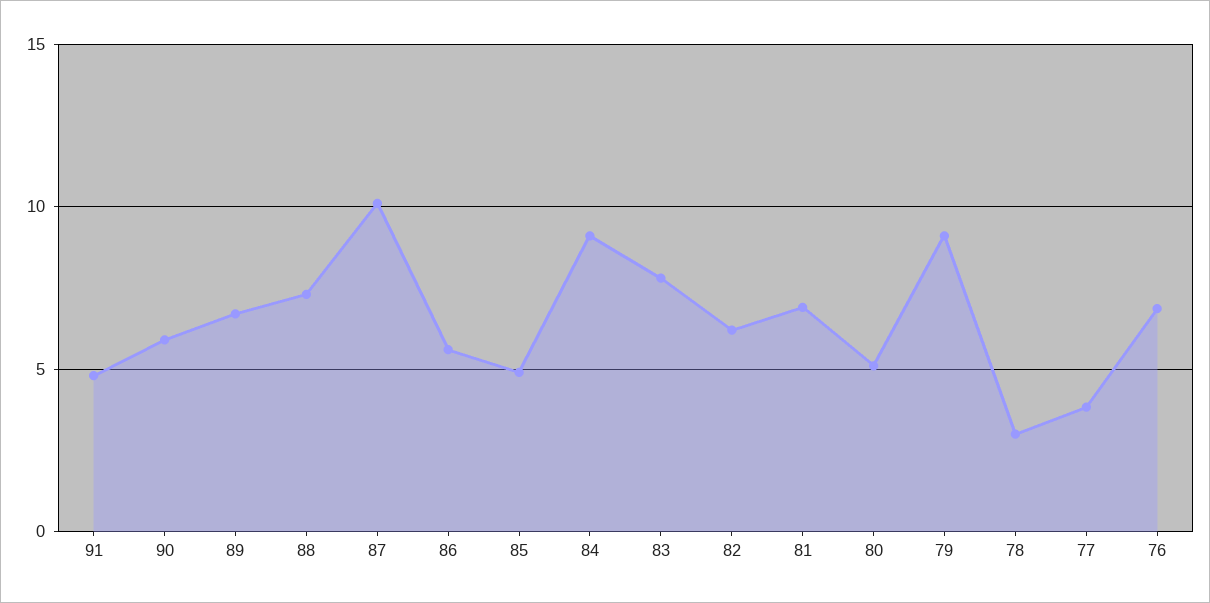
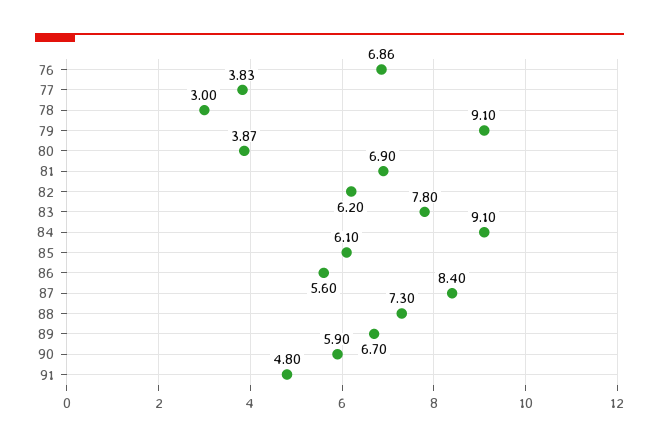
87: 10 -> 8.4
85: 5 -> 6.1
80: 5 -> 3.87

